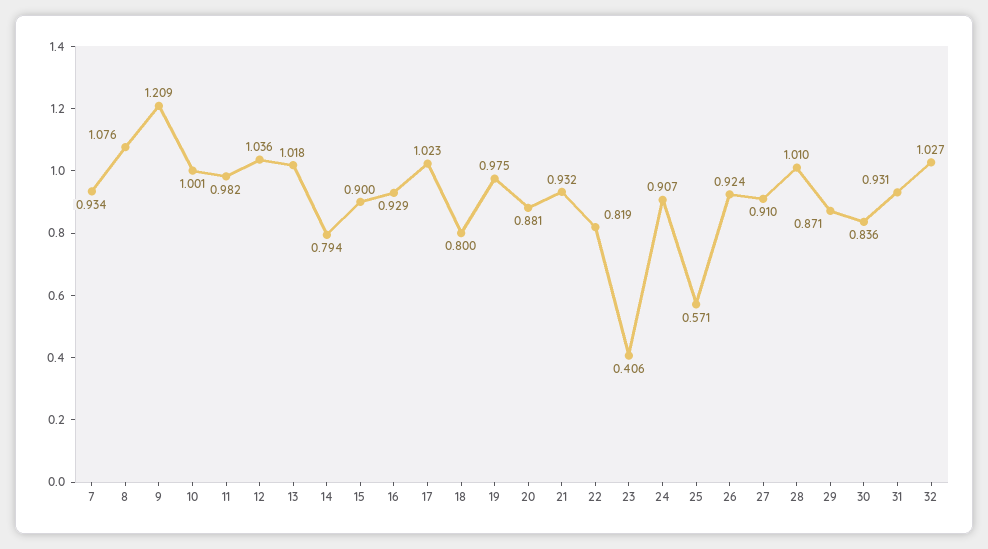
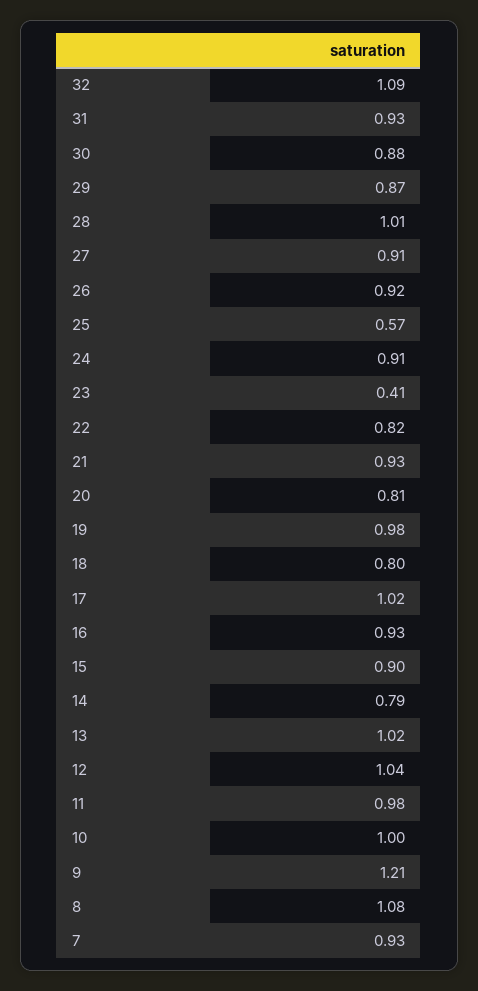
20: 0.881 -> 0.81
30: 0.836 -> 0.88
32: 1.027 -> 1.09

